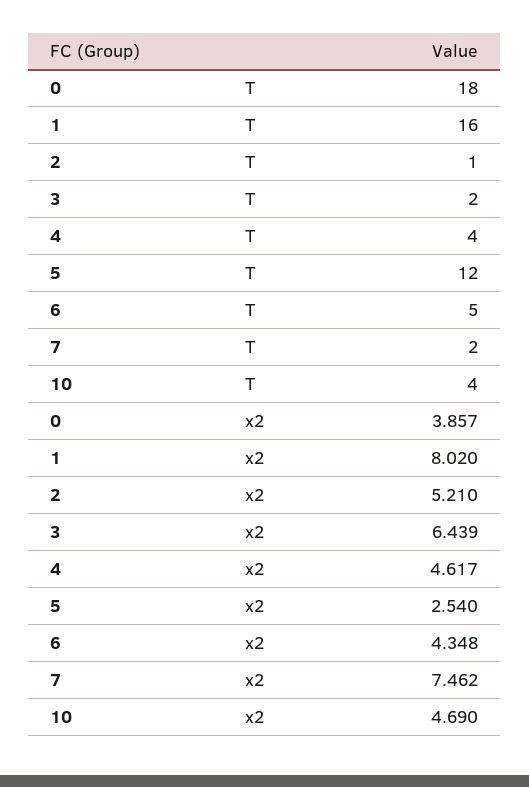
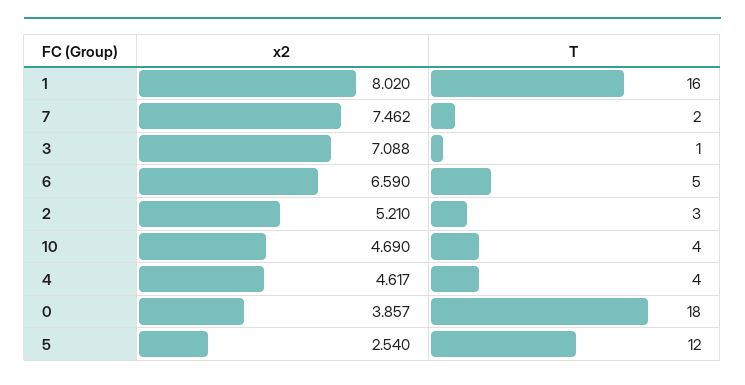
2, T: 1 -> 3
3, T: 2 -> 1
3, x2: 6.439 -> 7.088
6, x2: 4.348 -> 6.59

